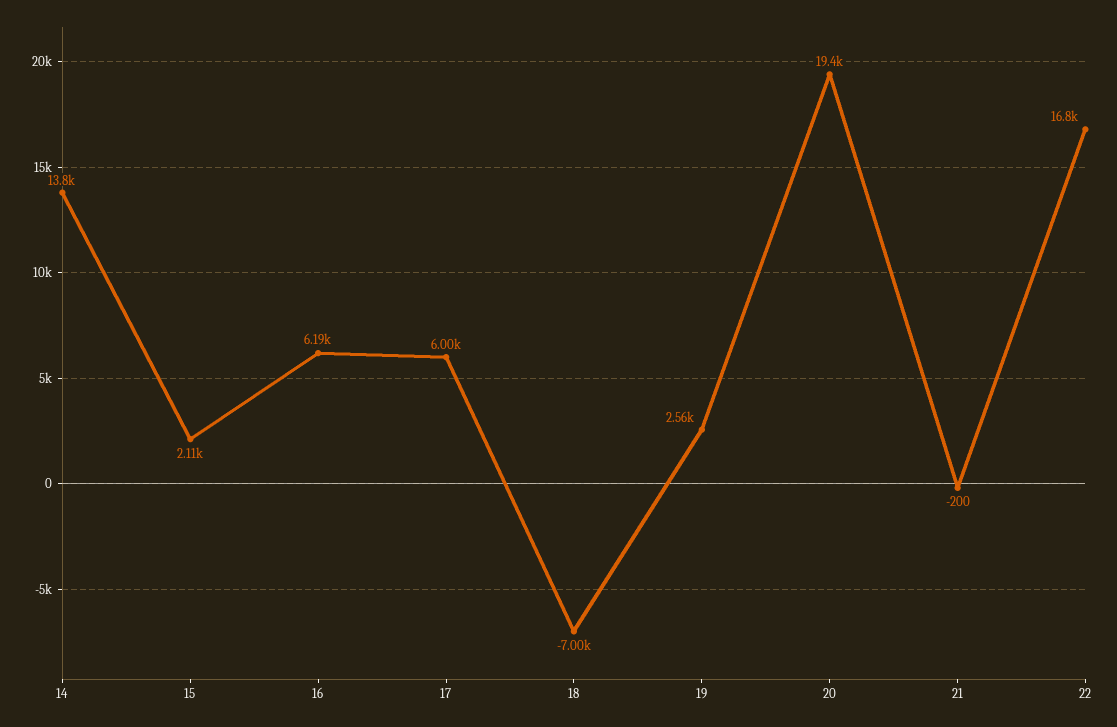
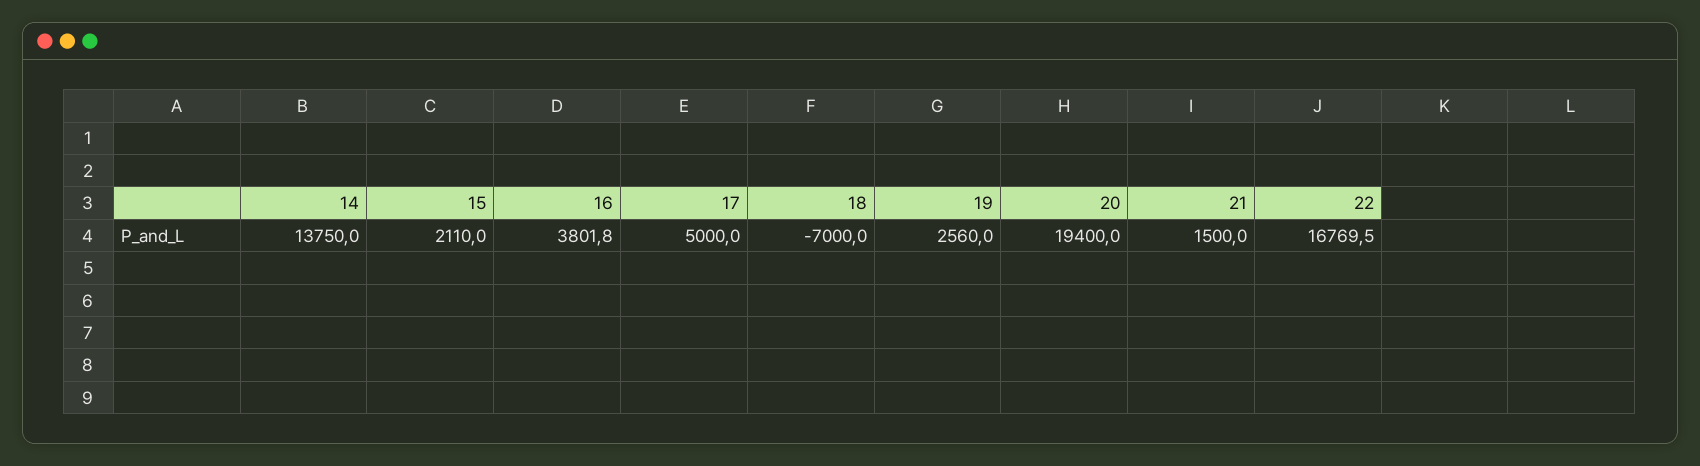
16: 6190 -> 3801.8
17: 6000 -> 5000
21: -200 -> 1500

